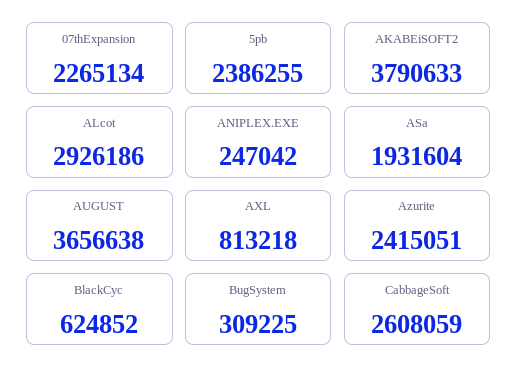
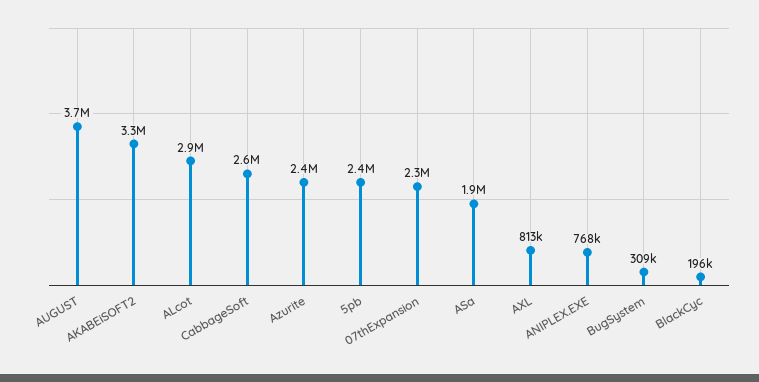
AKABEiSOFT2: 3790633 -> 3300000
ANIPLEX.EXE: 247042 -> 768000
BlackCyc: 624852 -> 196000

